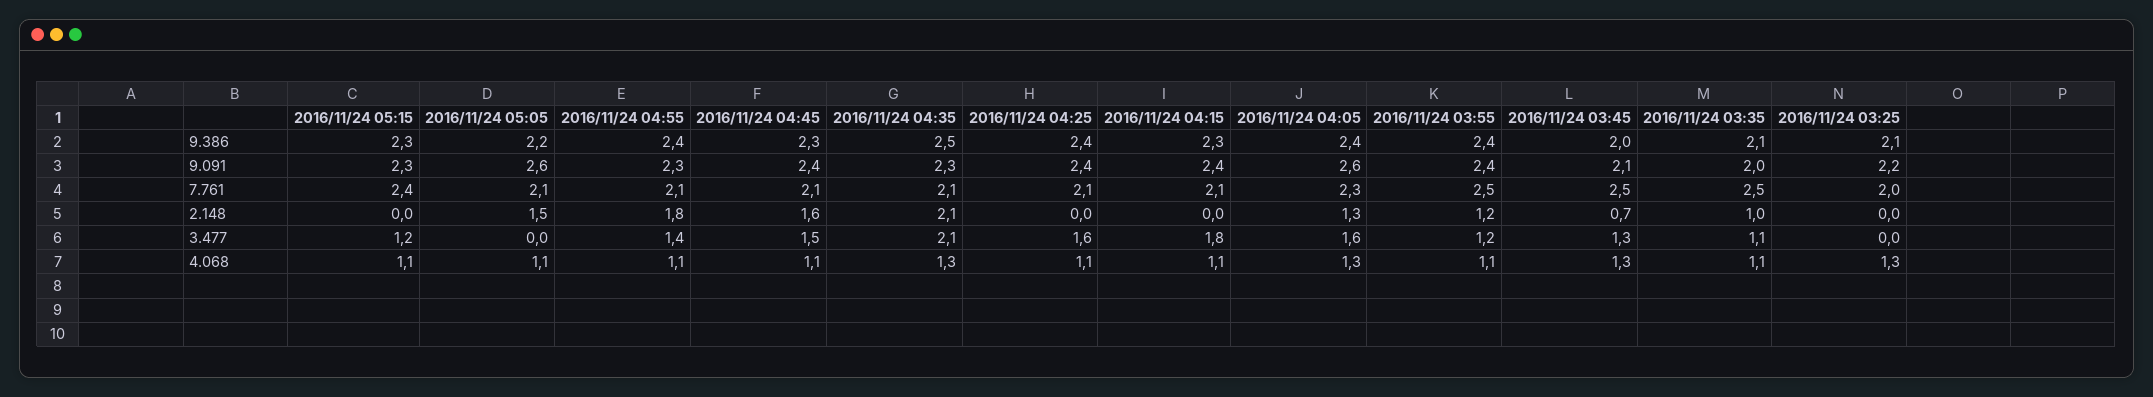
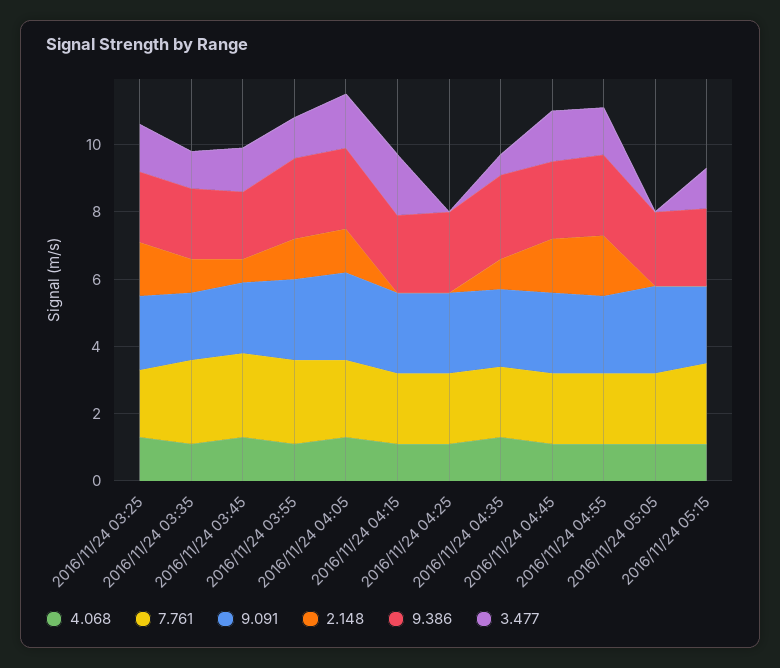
2.148, 2016/11/24 05:05: 1.5 -> 0
2.148, 2016/11/24 04:35: 2.1 -> 1
2.148, 2016/11/24 03:25: 0 -> 1.5
3.477, 2016/11/24 04:35: 2.1 -> 0.5
3.477, 2016/11/24 04:25: 1.6 -> 0
3.477, 2016/11/24 03:25: 0 -> 1.5

